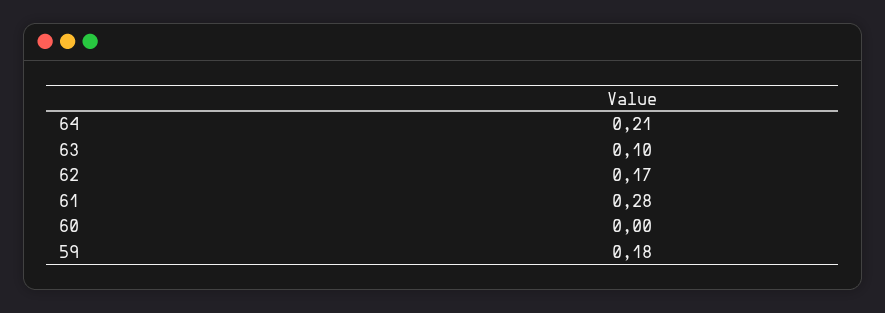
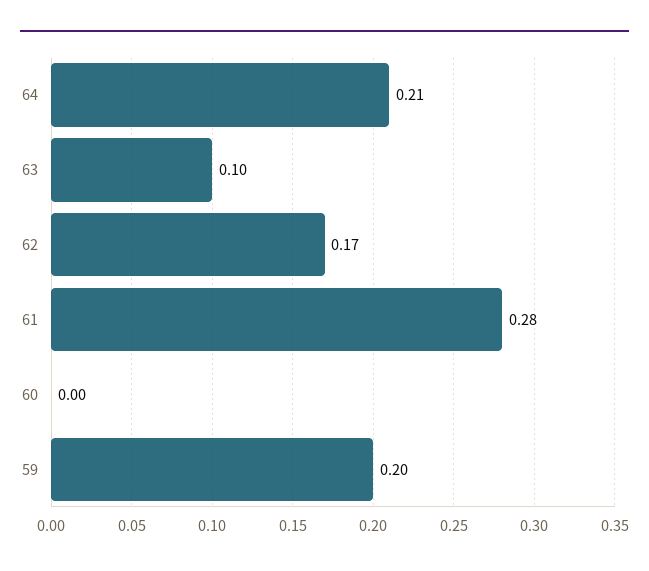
59: 0.18 -> 0.2

